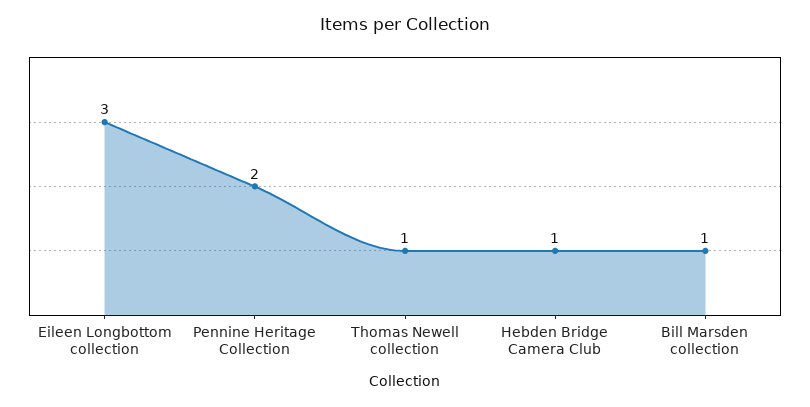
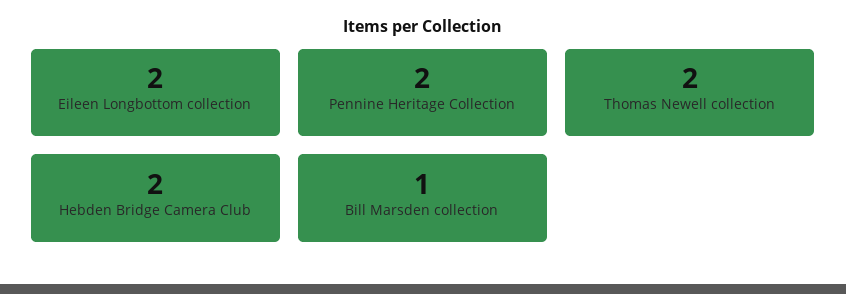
Eileen Longbottom collection: 3 -> 2
Thomas Newell collection: 1 -> 2
Hebden Bridge Camera Club: 1 -> 2

